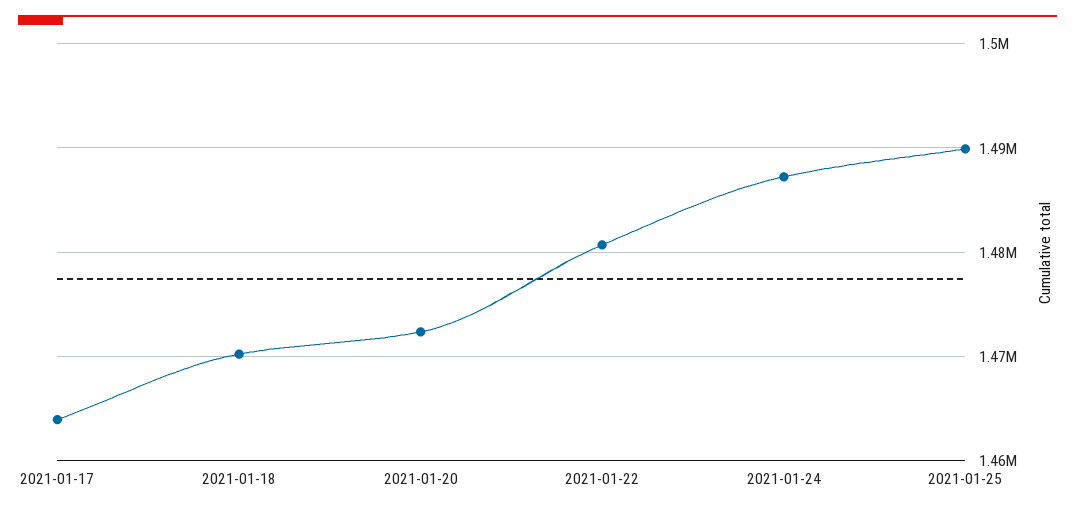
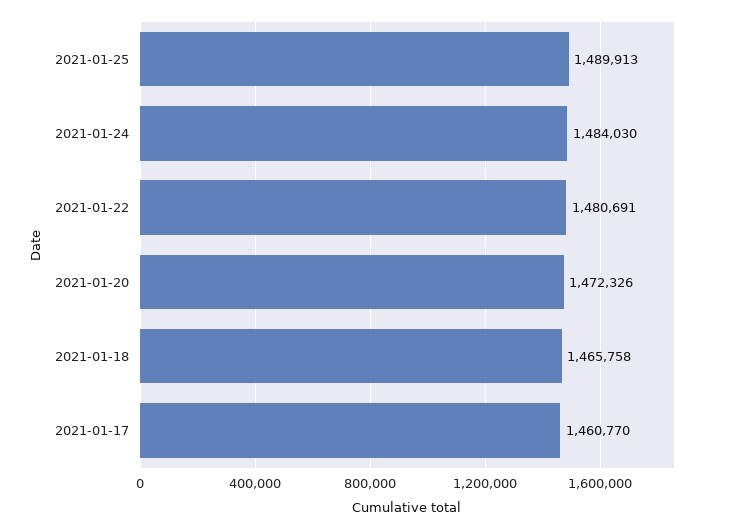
2021-01-17: 1464000 -> 1460770
2021-01-18: 1470000 -> 1465758
2021-01-24: 1487000 -> 1484030

